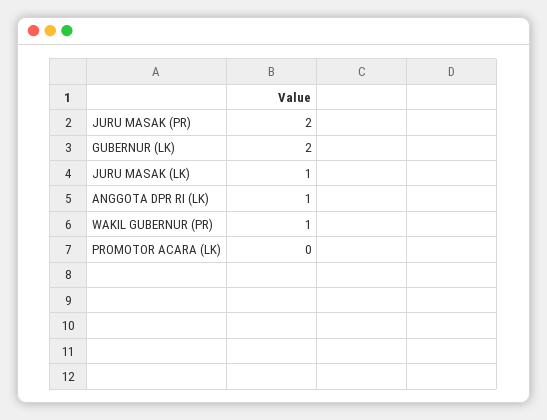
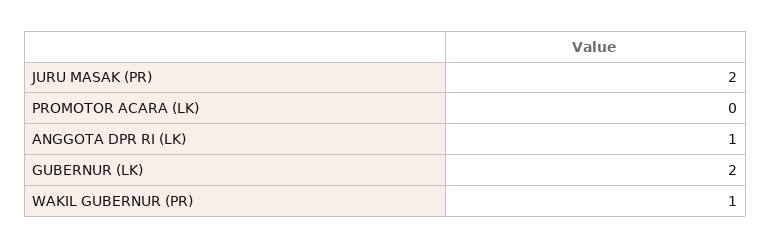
JURU MASAK (LK): 1 -> none

